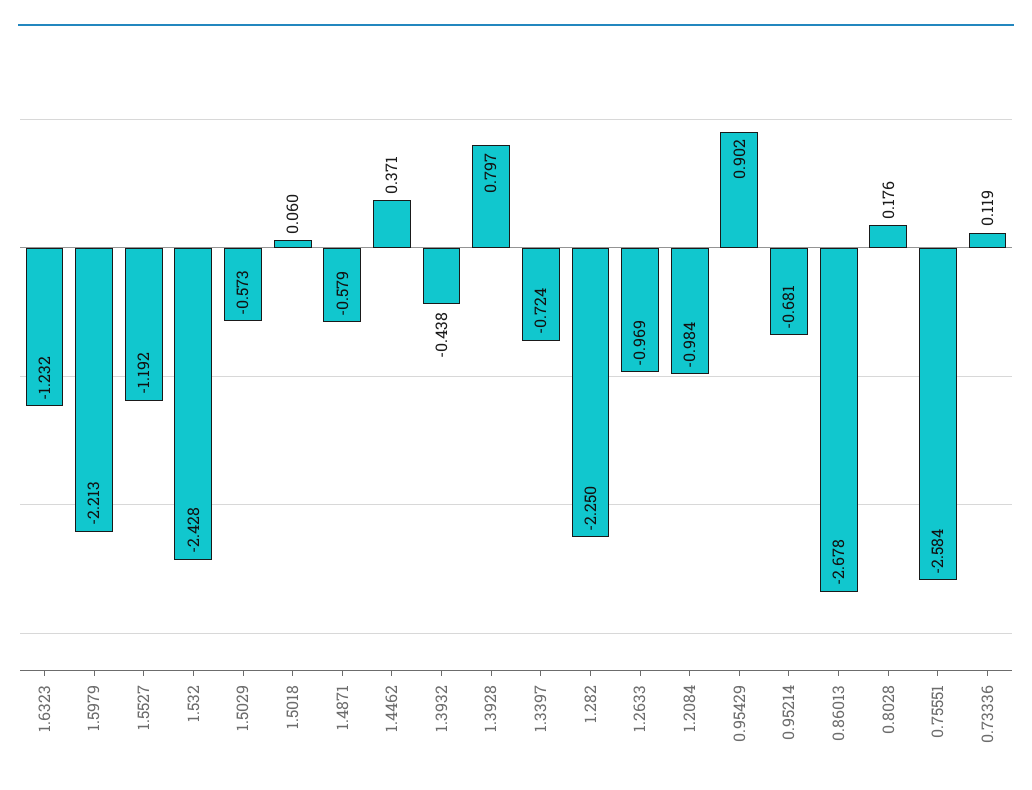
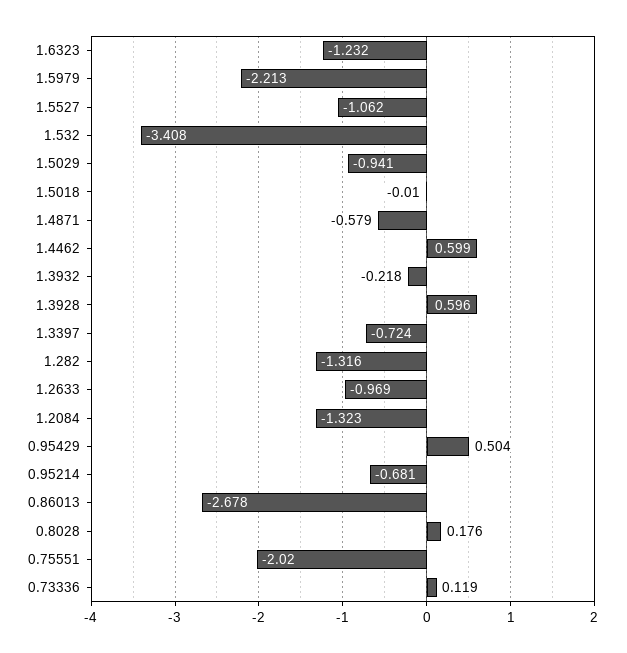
1.5527: -1.192 -> -1.062
1.532: -2.428 -> -3.408
1.5029: -0.573 -> -0.941
1.5018: 0.06 -> -0.01
1.4462: 0.371 -> 0.599
1.3932: -0.438 -> -0.218
1.3928: 0.797 -> 0.596
1.282: -2.25 -> -1.316
1.2084: -0.984 -> -1.323
0.95429: 0.902 -> 0.504
0.75551: -2.584 -> -2.02

